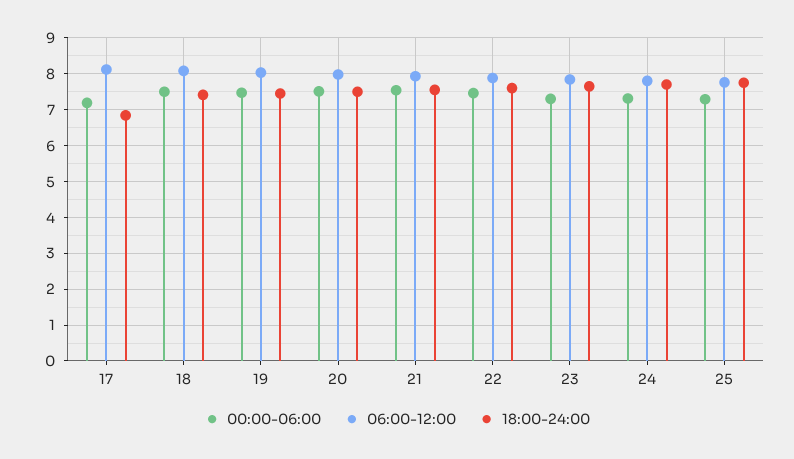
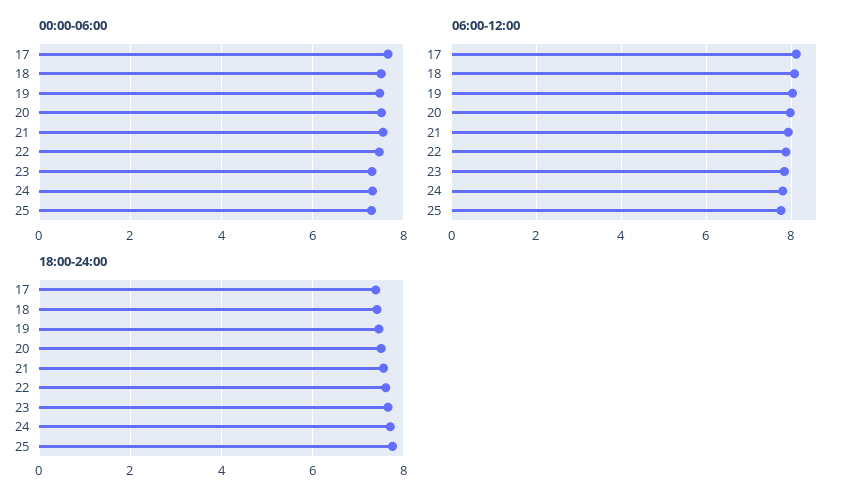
00:00-06:00, 17: 7.2 -> 7.6
18:00-24:00, 17: 6.8 -> 7.4

